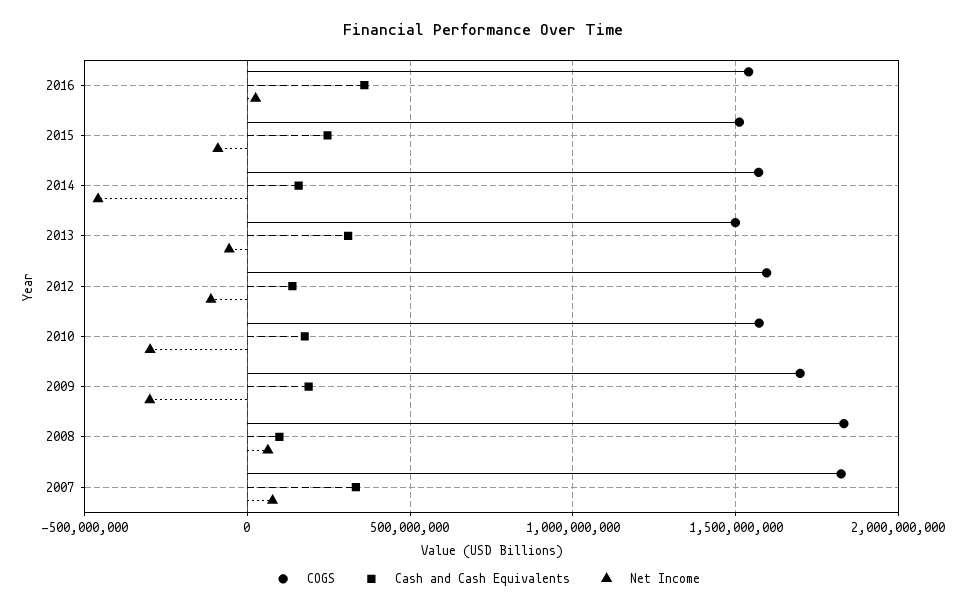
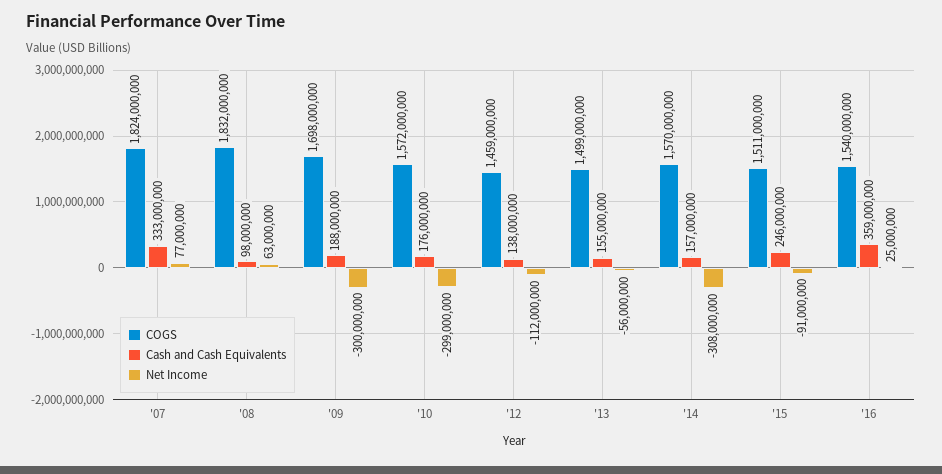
Net Income, 2014: -450000000 -> -308000000
Cash and Cash Equivalents, 2013: 300000000 -> 155000000
COGS, 2012: 1600000000 -> 1459000000

